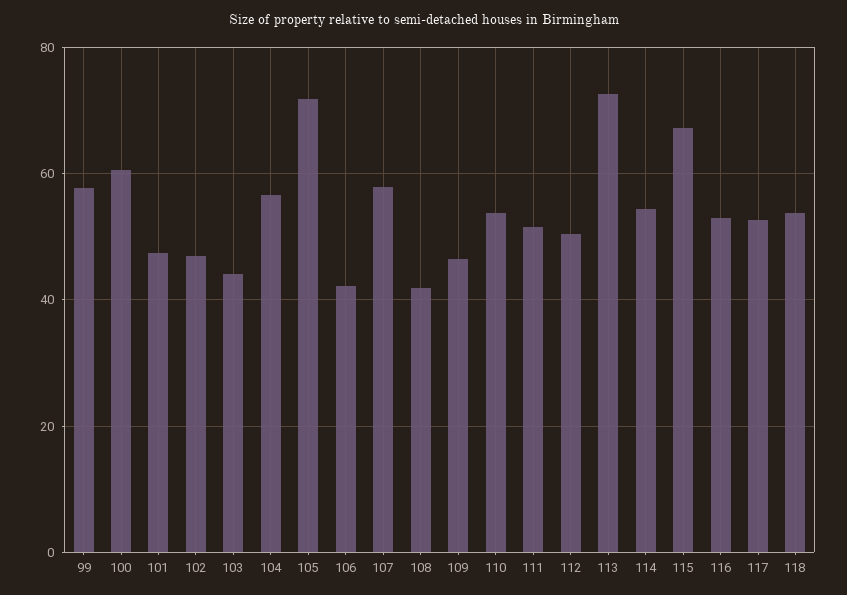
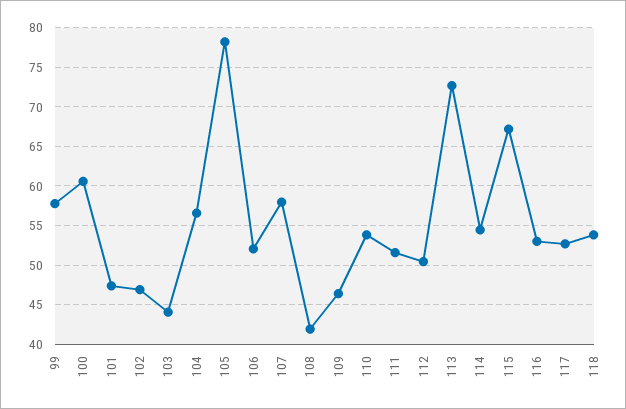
105: 72 -> 78
106: 42 -> 52

